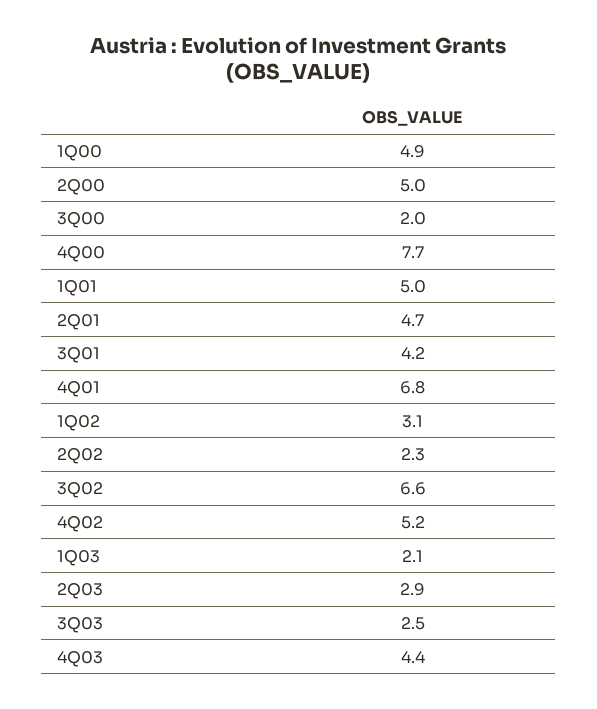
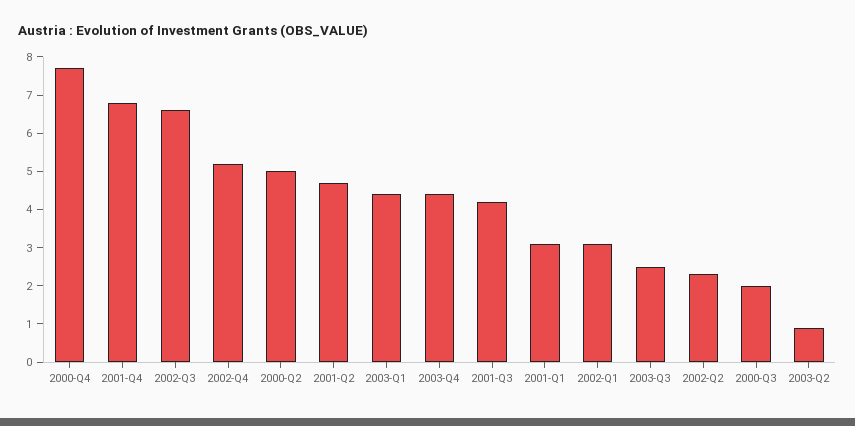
1Q00: 4.9 -> none
1Q01: 5 -> 3
1Q03: 2.1 -> 4.5
2Q03: 2.9 -> 1

